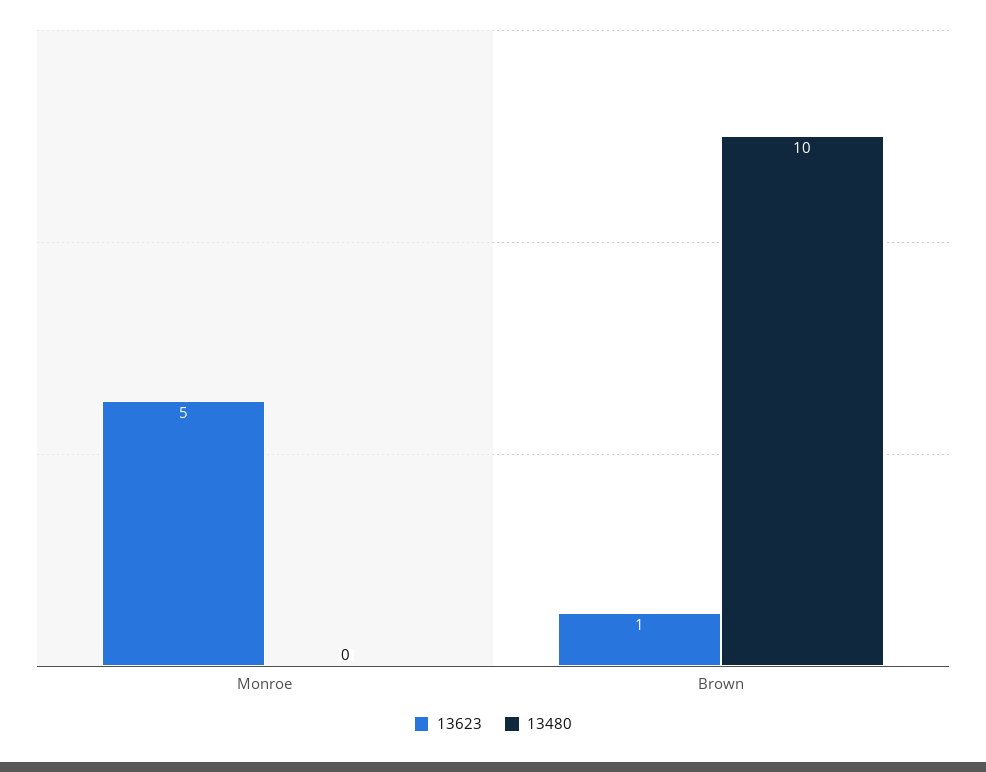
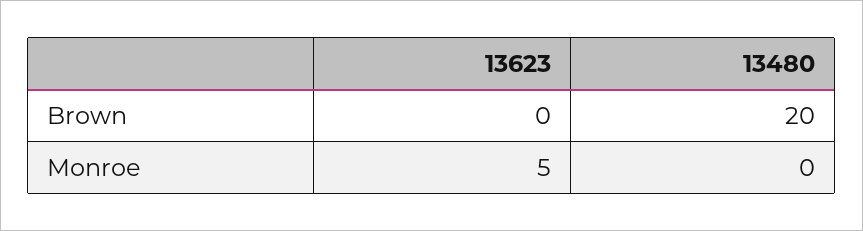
13623, Brown: 1 -> 0
13480, Brown: 10 -> 20

